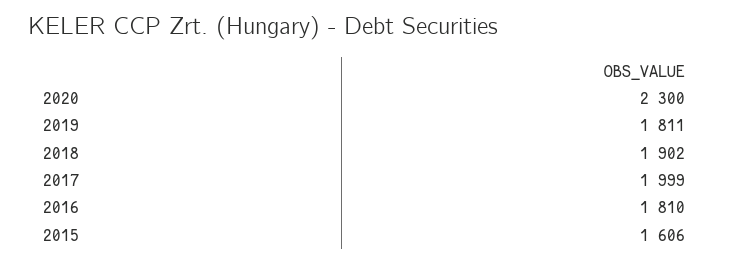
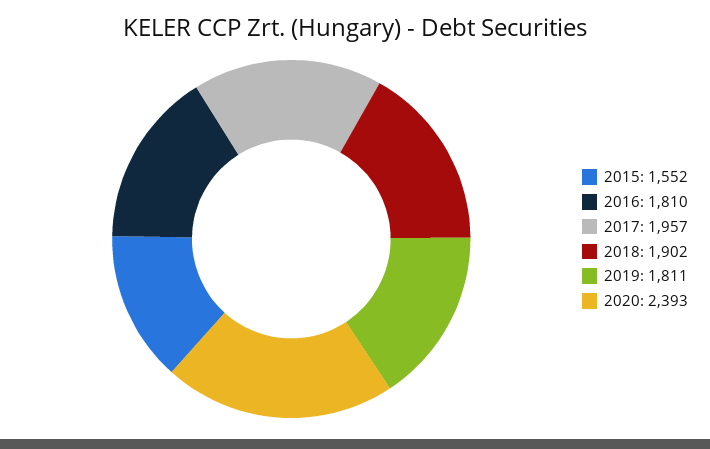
2020: 2300 -> 2393
2017: 1999 -> 1957
2015: 1606 -> 1552

